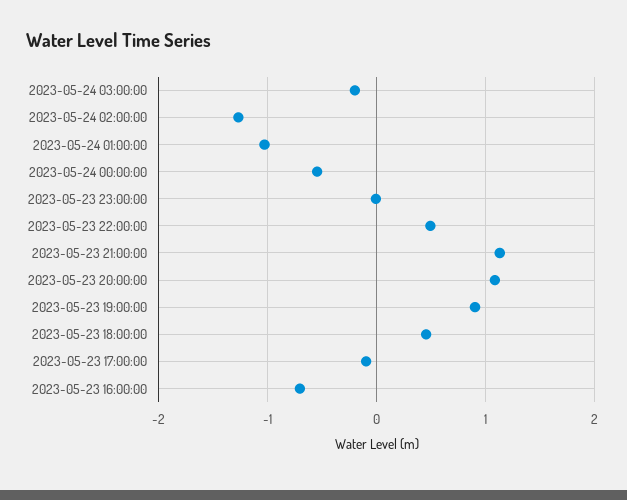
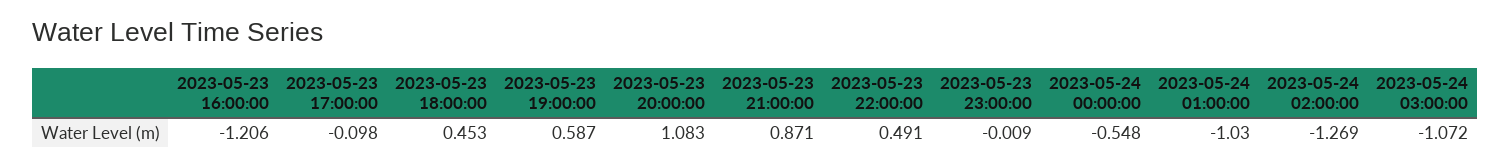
2023-05-24 03:00:00: -0.2 -> -1.072
2023-05-23 21:00:00: 1.1 -> 0.871
2023-05-23 19:00:00: 0.9 -> 0.587
2023-05-23 16:00:00: -0.7 -> -1.206

